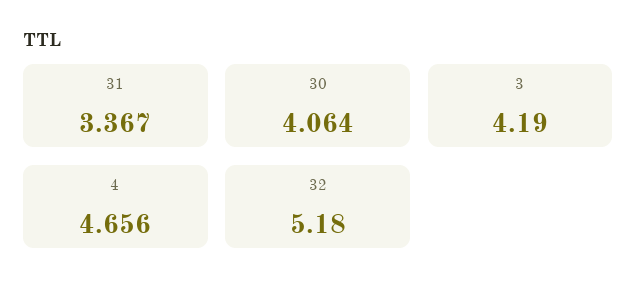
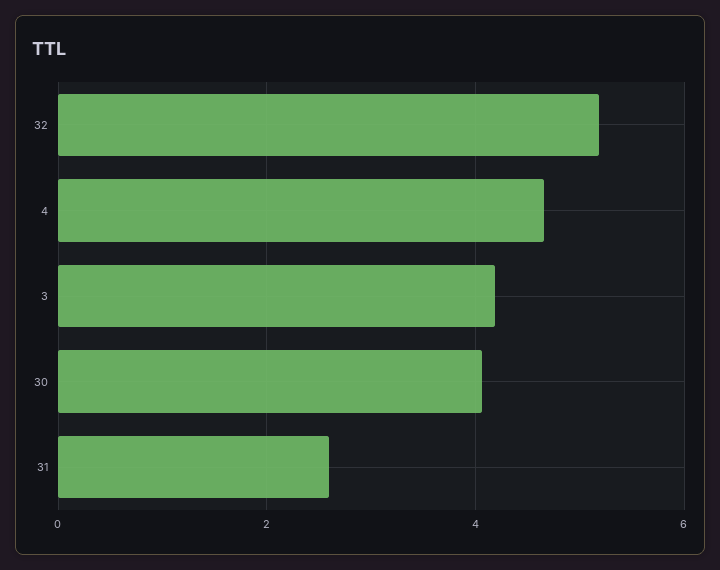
31: 3.367 -> 2.6

